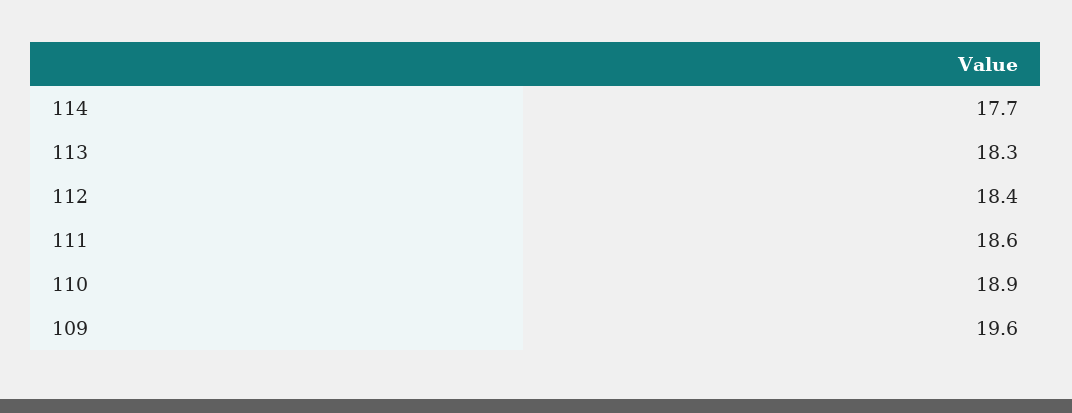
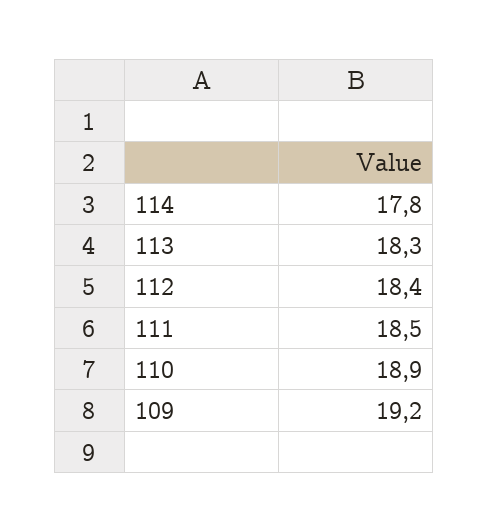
114: 17.7 -> 17.8
111: 18.6 -> 18.5
109: 19.6 -> 19.2

